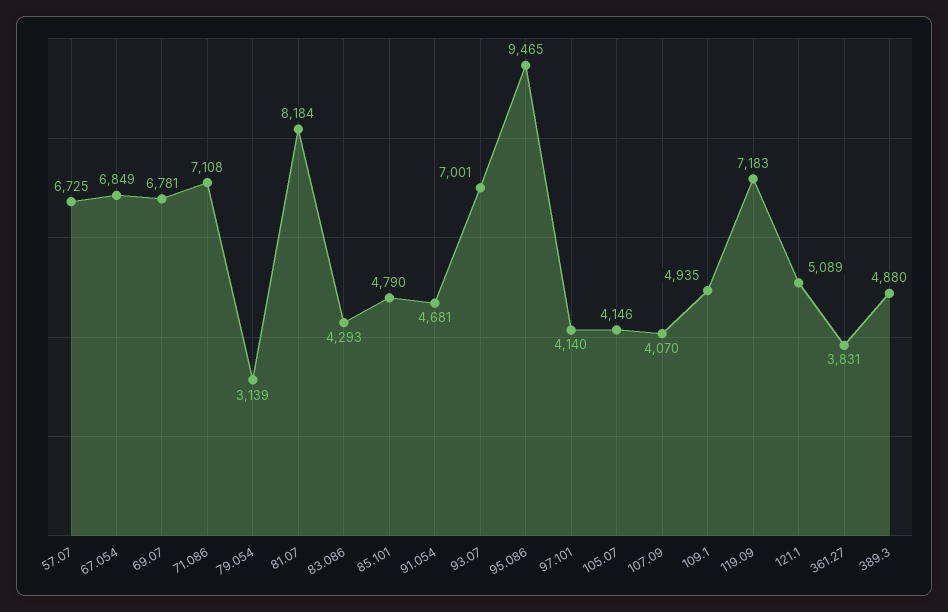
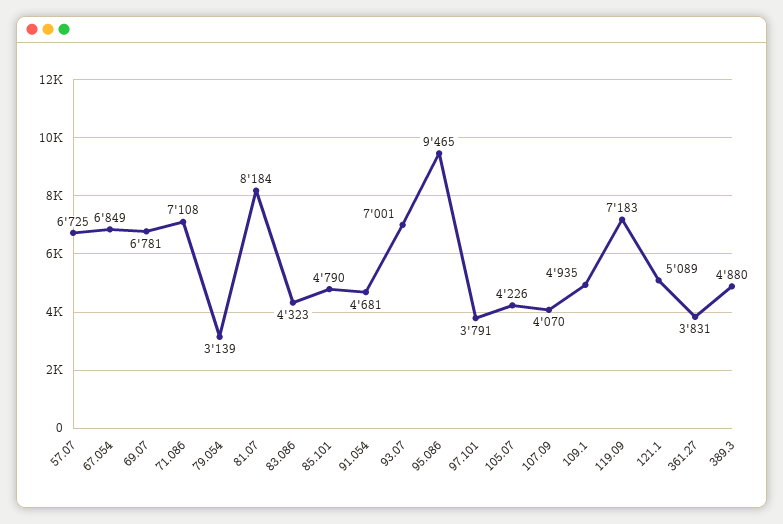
83.086: 4293 -> 4323
97.101: 4140 -> 3791
105.07: 4146 -> 4226

